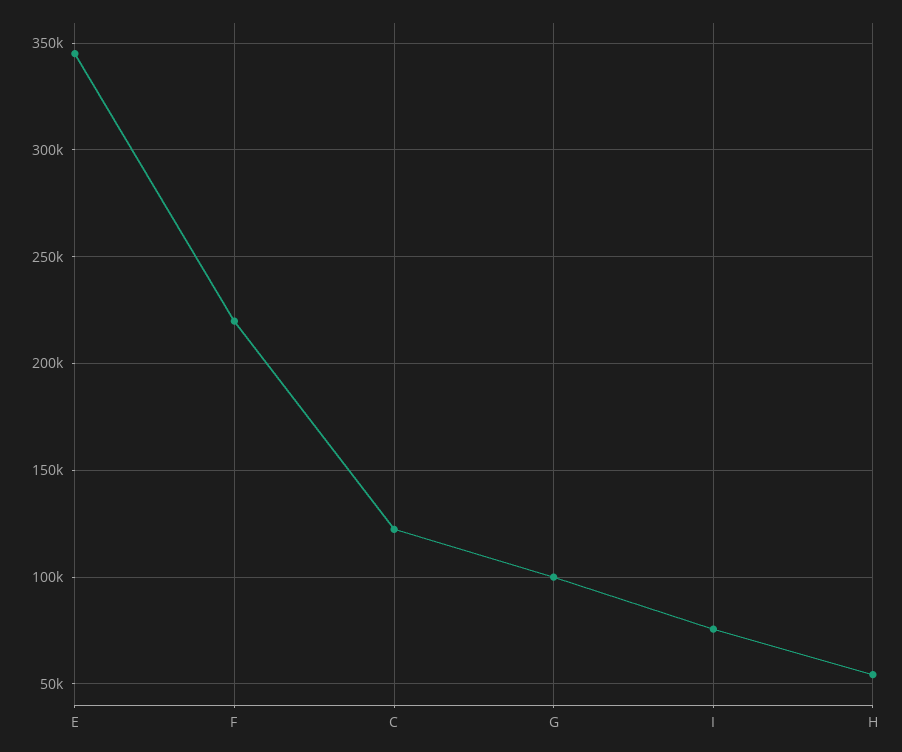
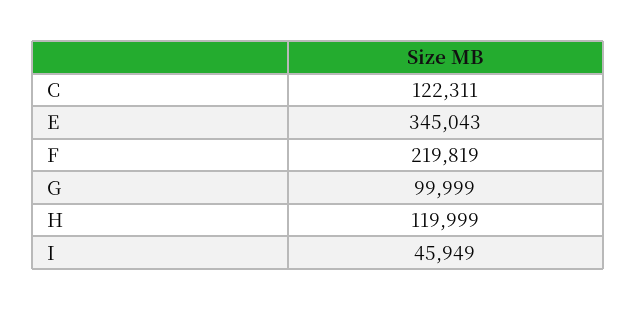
I: 75000 -> 45949
H: 55000 -> 119999

